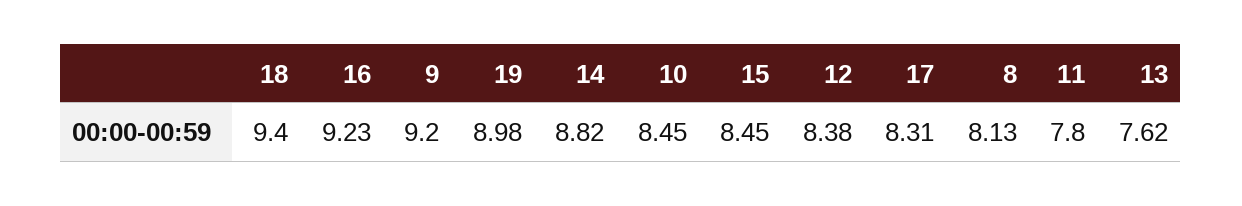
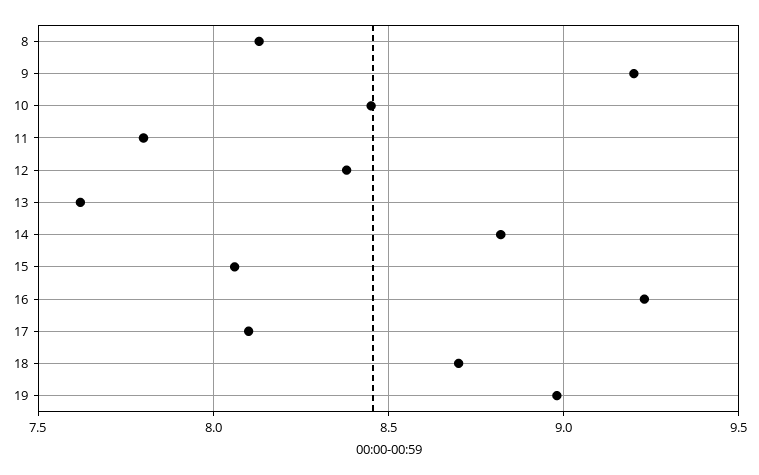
18: 9.4 -> 8.7
15: 8.45 -> 8.05
17: 8.31 -> 8.1

